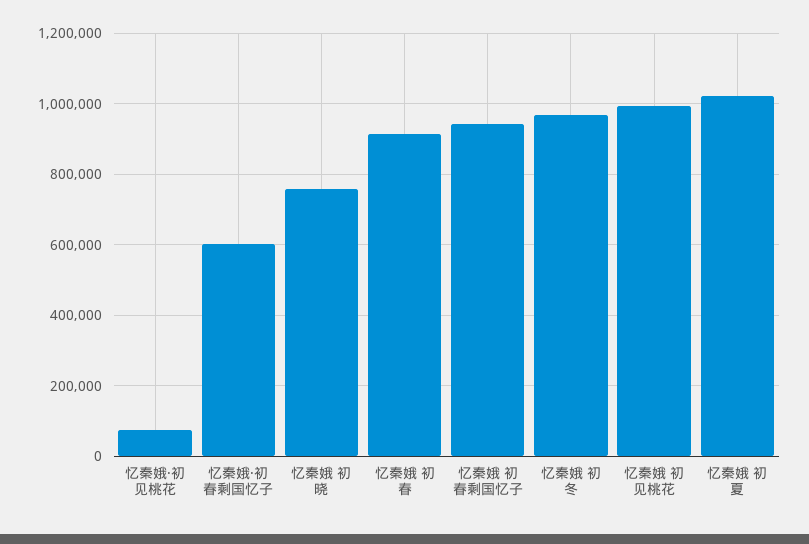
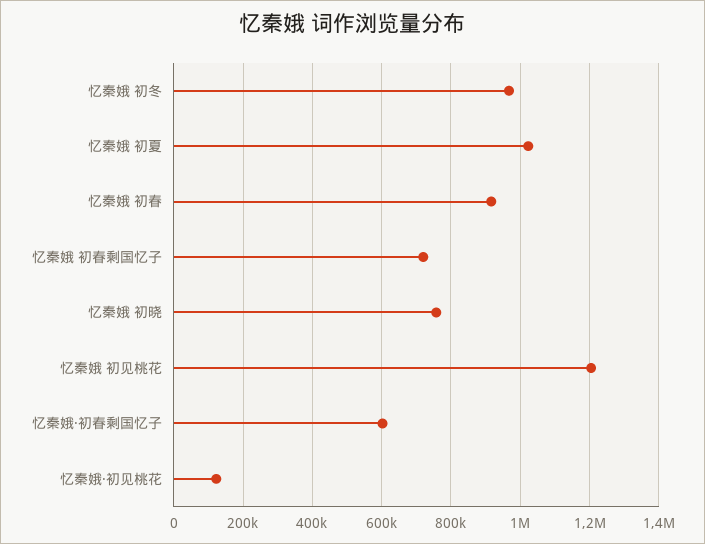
忆秦娥·初见桃花: 80000 -> 120000
忆秦娥 初春剩国忆子: 940000 -> 720000
忆秦娥 初见桃花: 1000000 -> 1200000

